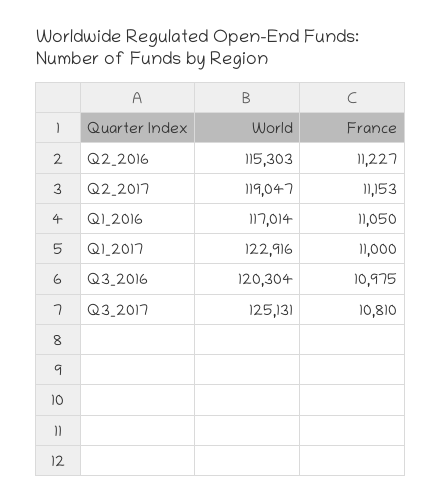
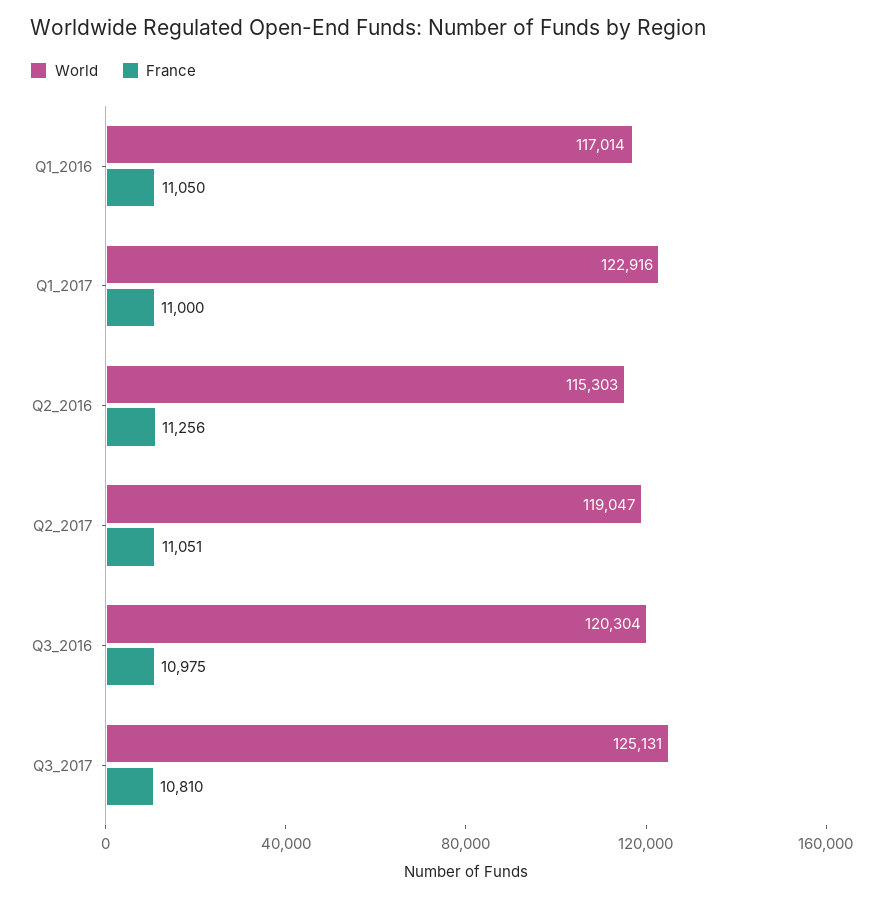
France, Q2_2016: 11227 -> 11256
France, Q2_2017: 11153 -> 11051

